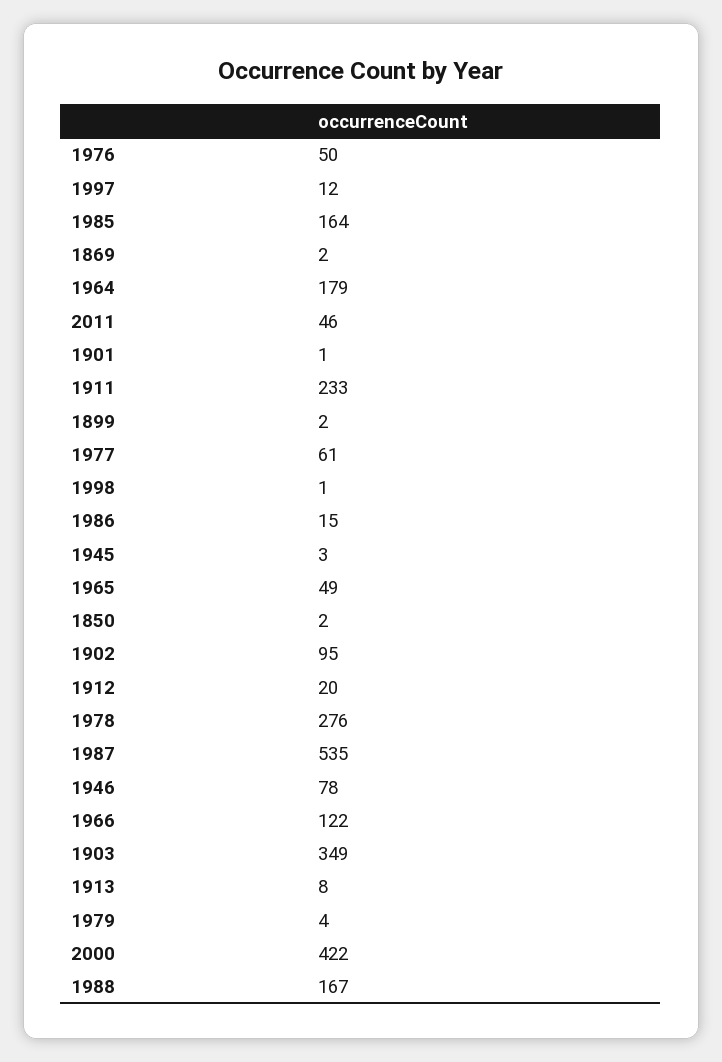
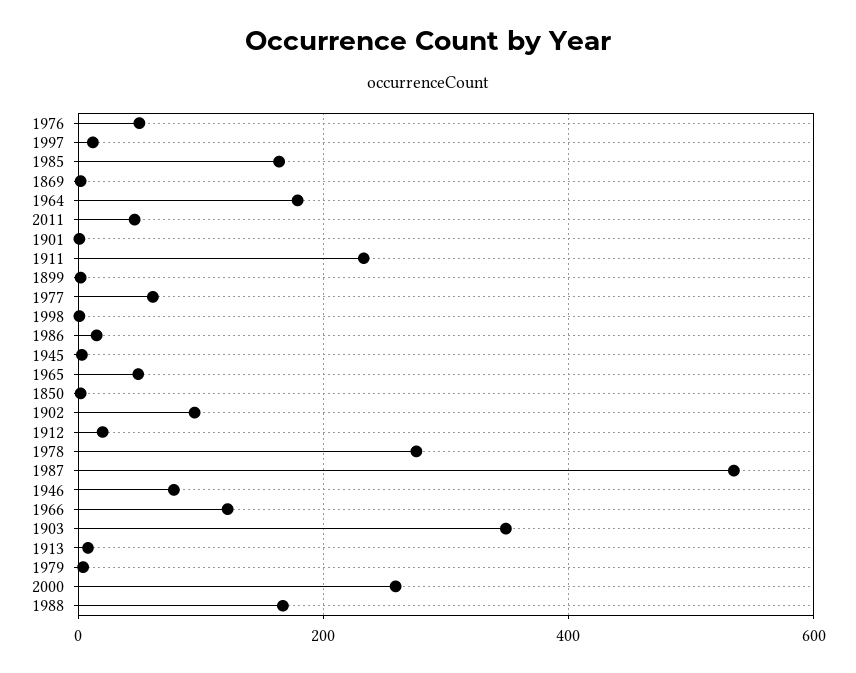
2000: 422 -> 260

